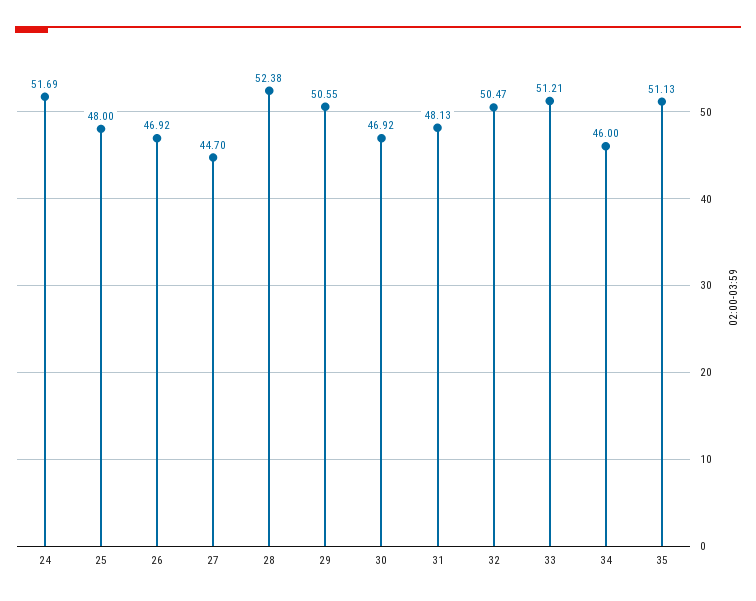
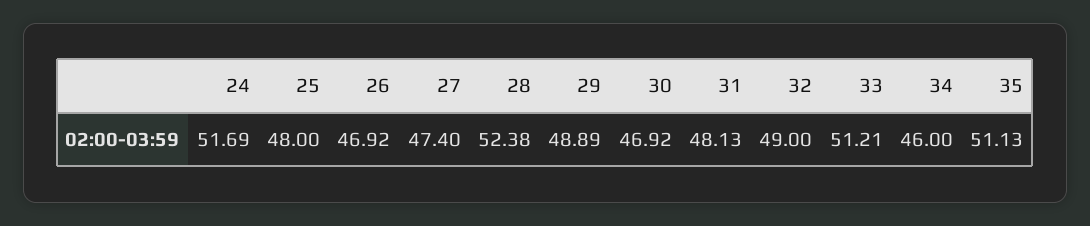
27: 44.7 -> 47.4
29: 50.55 -> 48.89
32: 50.47 -> 49

